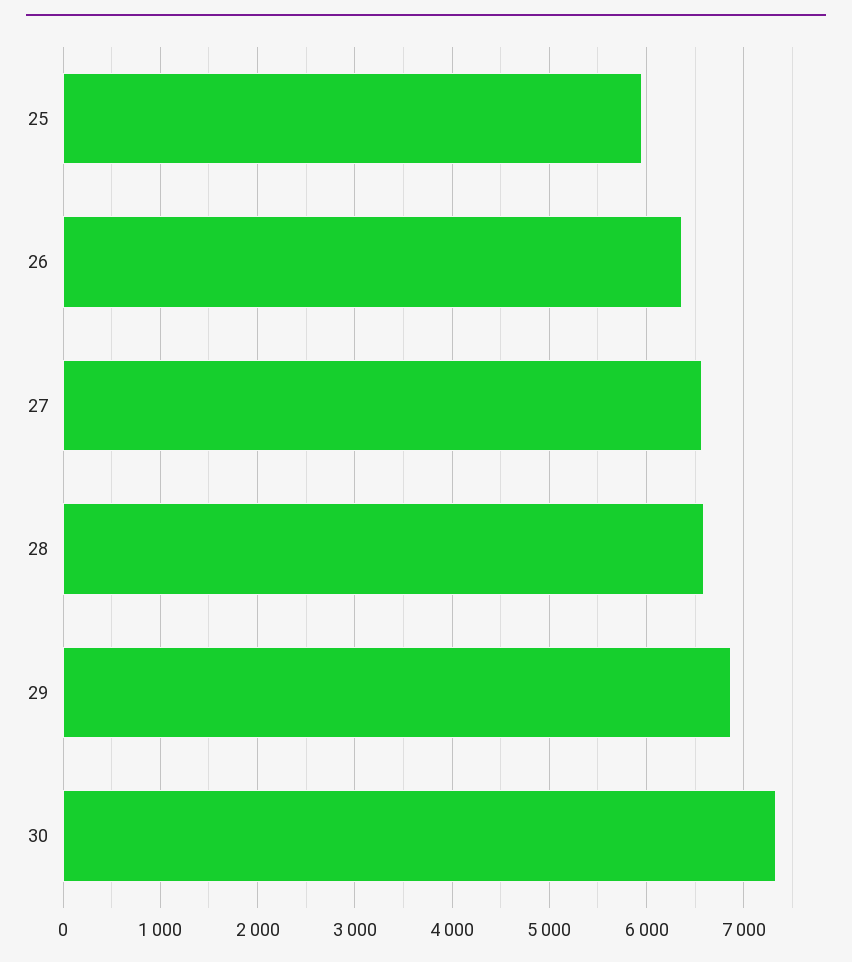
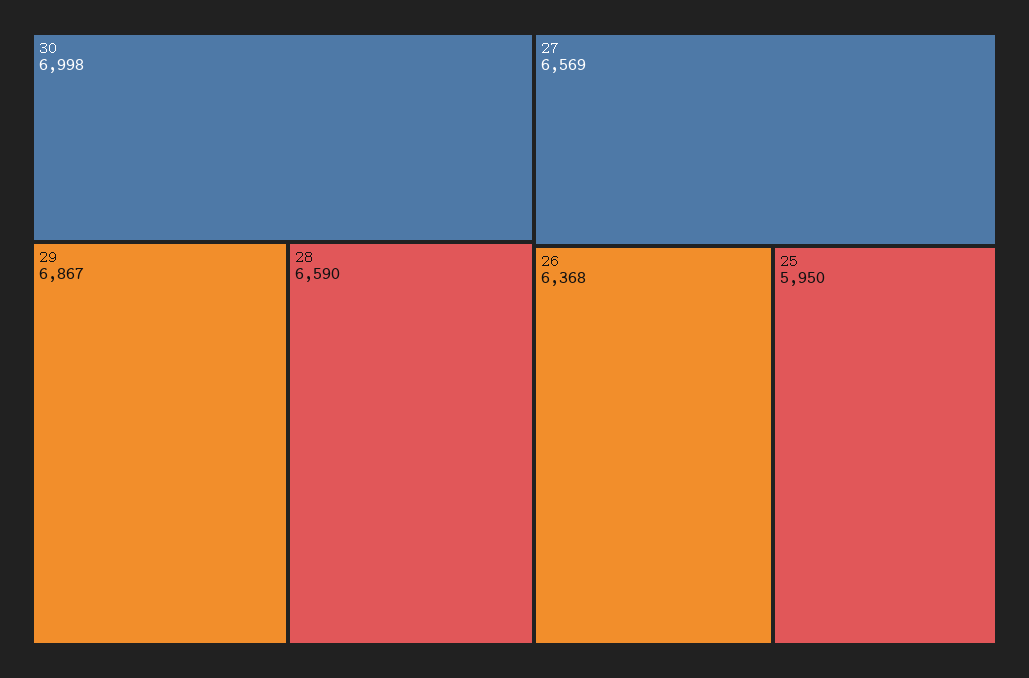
30: 7300 -> 6998

